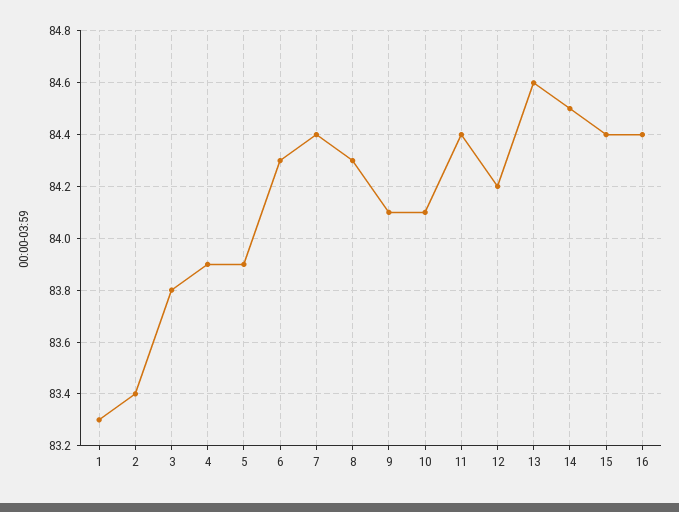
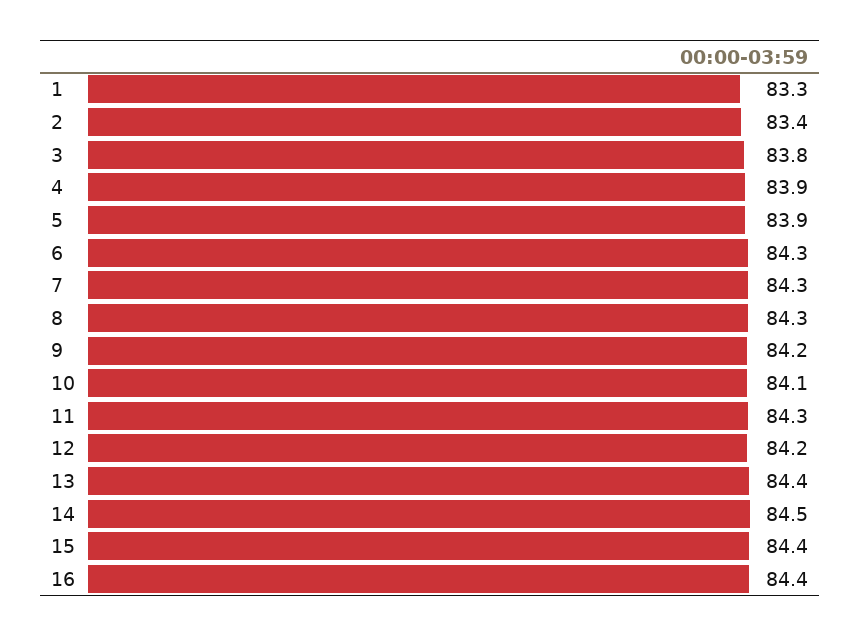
7: 84.4 -> 84.3
9: 84.1 -> 84.2
11: 84.4 -> 84.3
13: 84.6 -> 84.4

